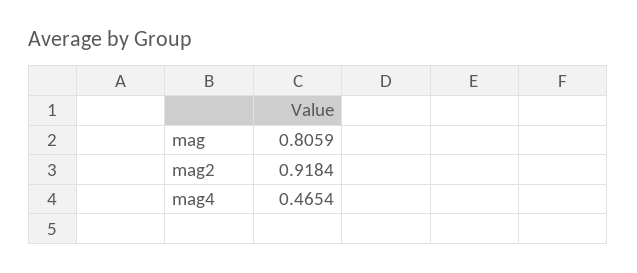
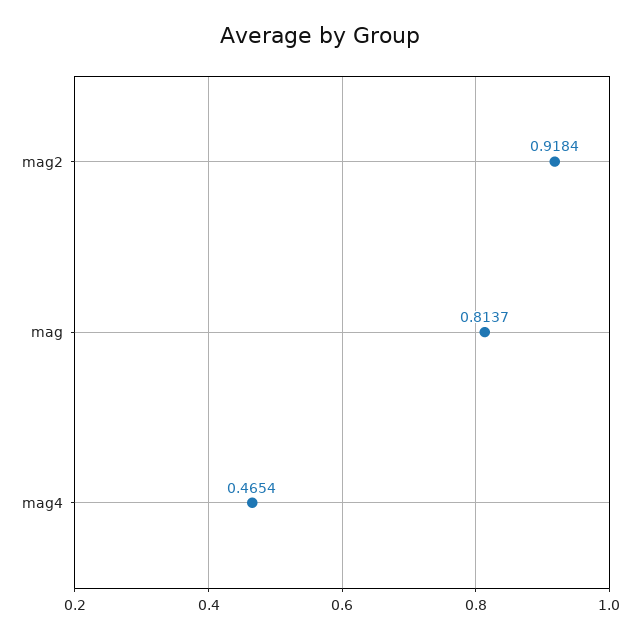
mag: 0.8059 -> 0.8137

